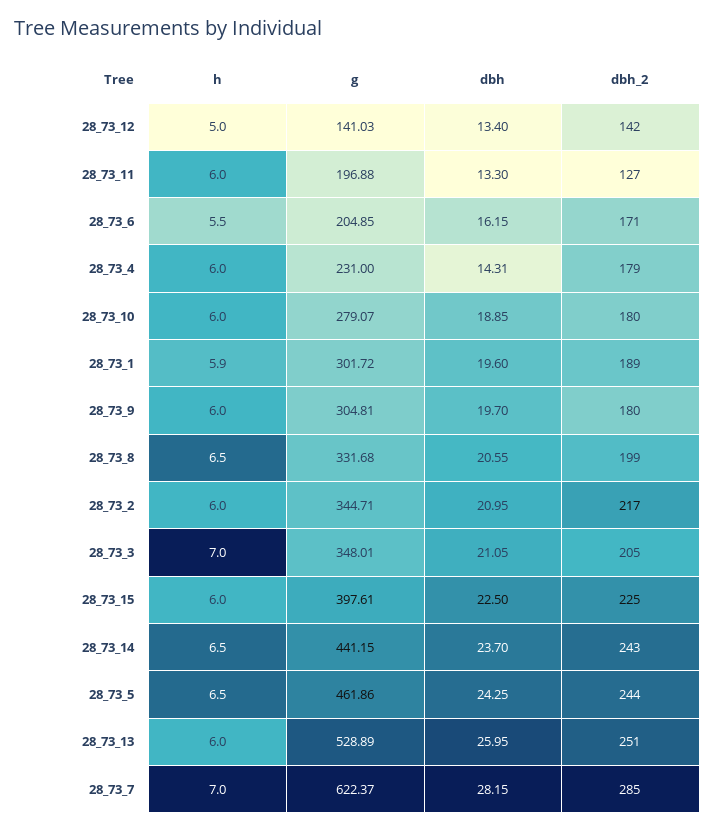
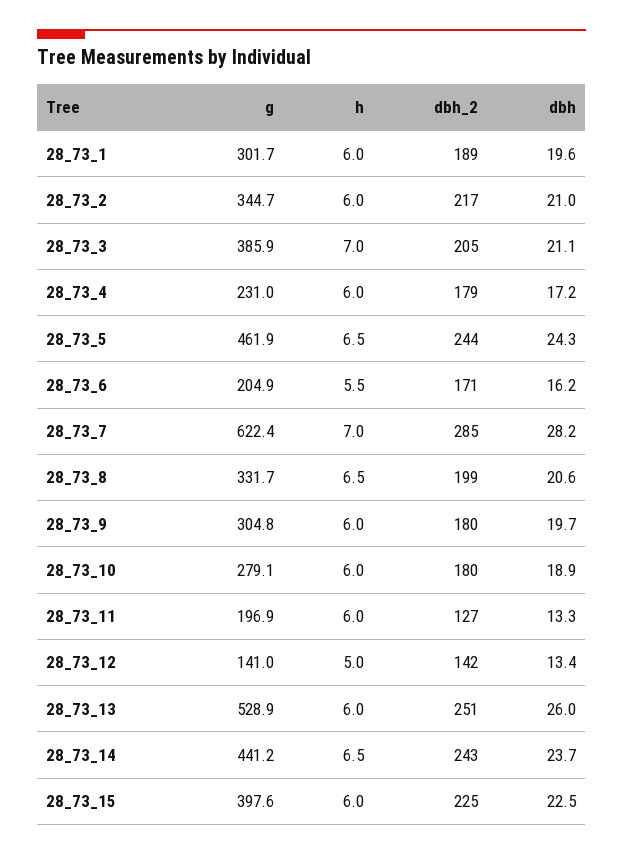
dbh, 28_73_4: 14.31 -> 17.2
h, 28_73_1: 5.9 -> 6
g, 28_73_3: 348.01 -> 385.9

